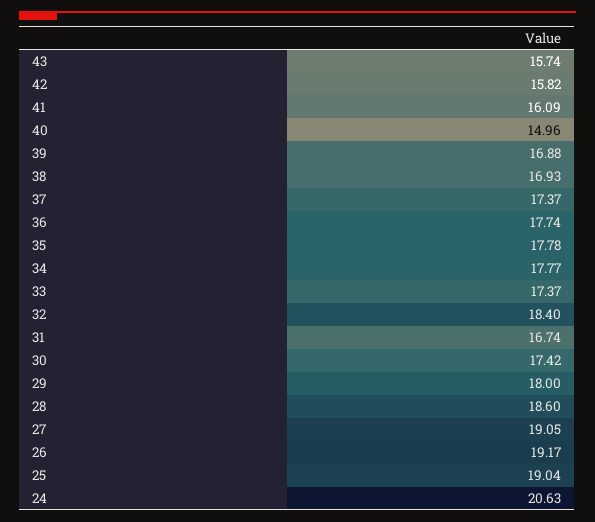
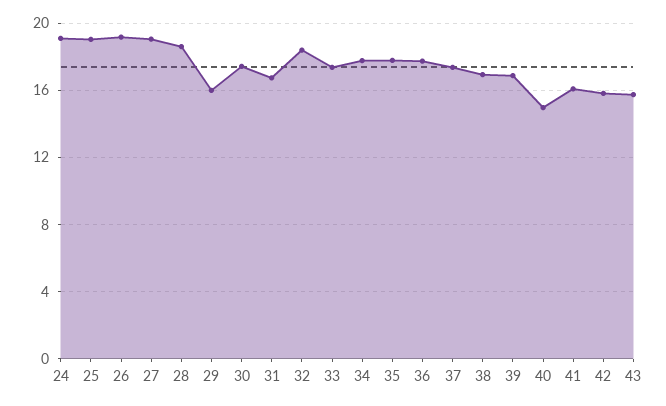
29: 18 -> 16
24: 20.63 -> 19

